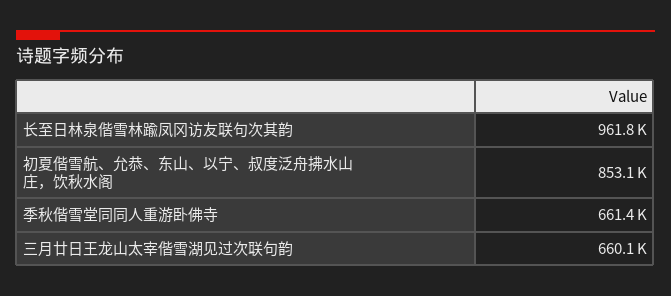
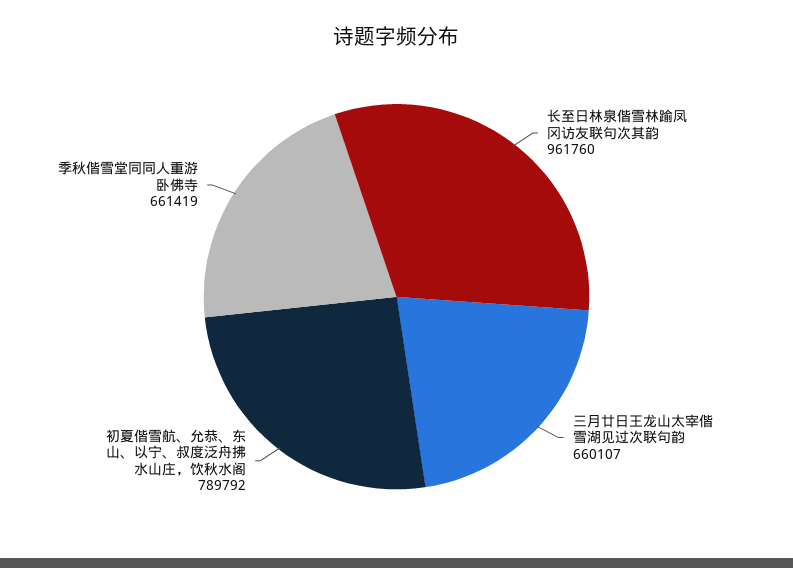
初夏偕雪航、允恭、东山、以宁、叔度泛舟拂水山庄，饮秋水阁: 853100 -> 789792

